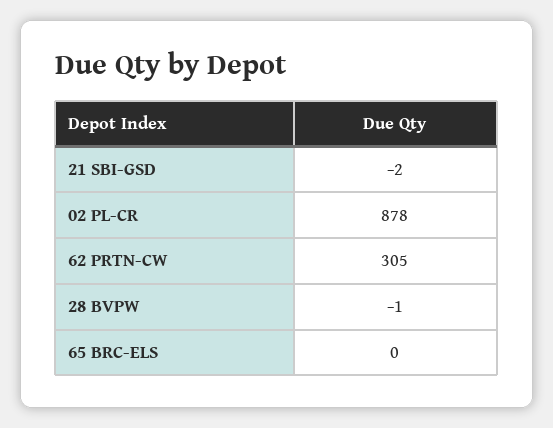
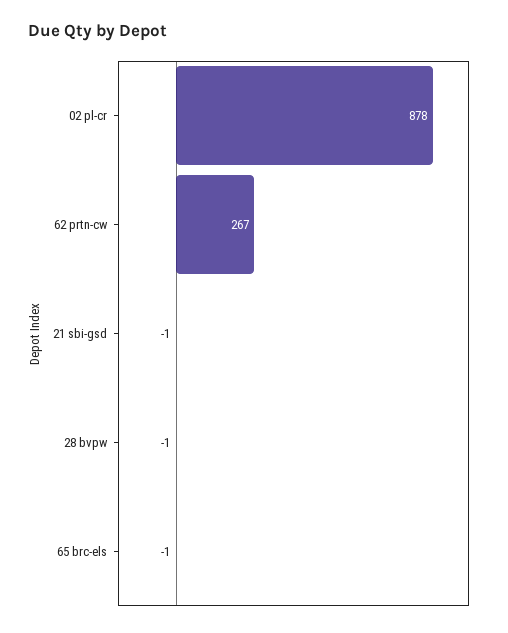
21 SBI-GSD: -2 -> -1
62 PRTN-CW: 305 -> 267
65 BRC-ELS: 0 -> -1

